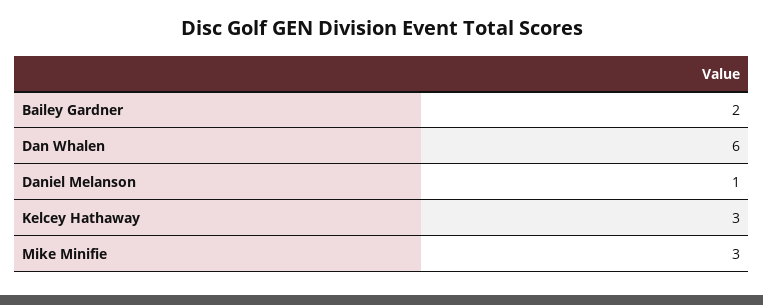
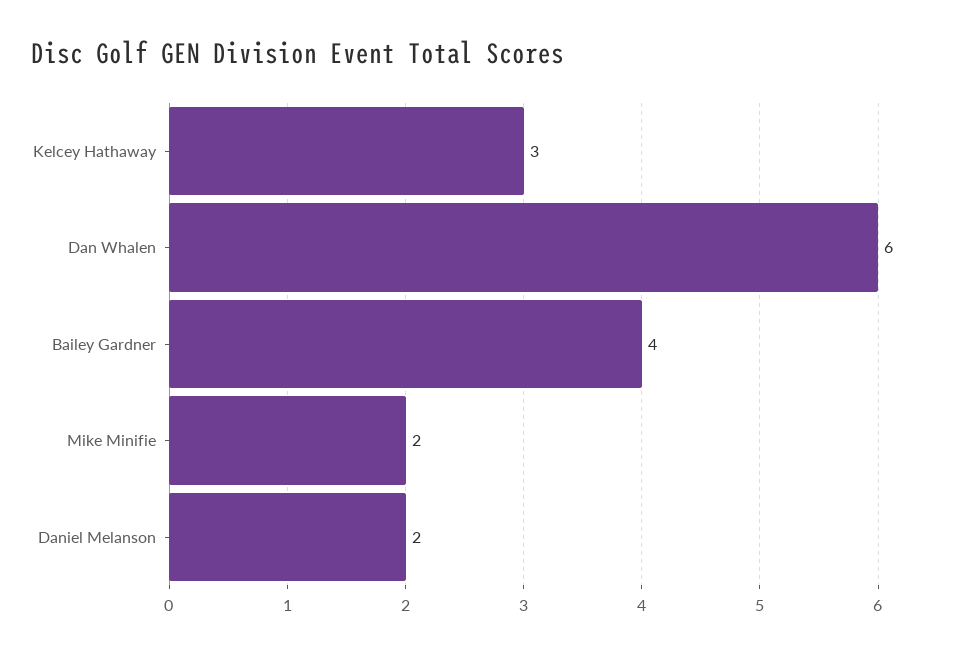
Bailey Gardner: 2 -> 4
Daniel Melanson: 1 -> 2
Mike Minifie: 3 -> 2

